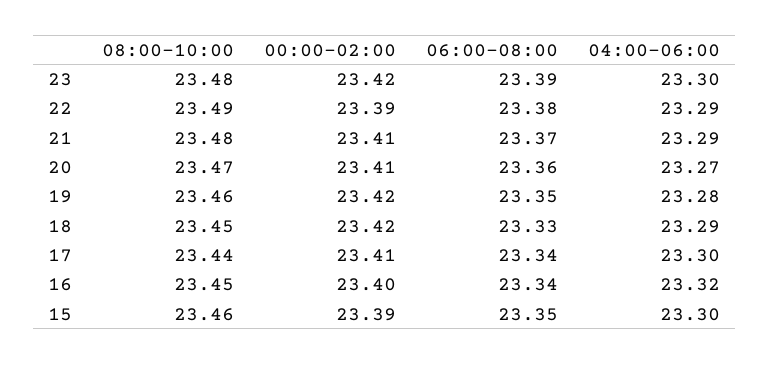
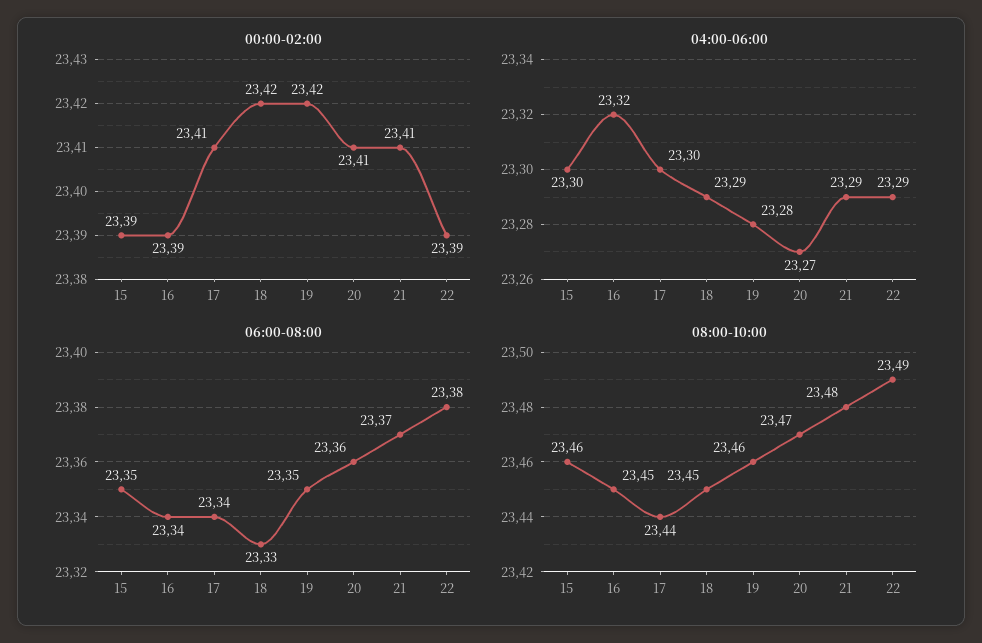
08:00-10:00, 23: 23.48 -> none
00:00-02:00, 23: 23.42 -> none
06:00-08:00, 23: 23.39 -> none
04:00-06:00, 23: 23.3 -> none
00:00-02:00, 16: 23.4 -> 23.39

